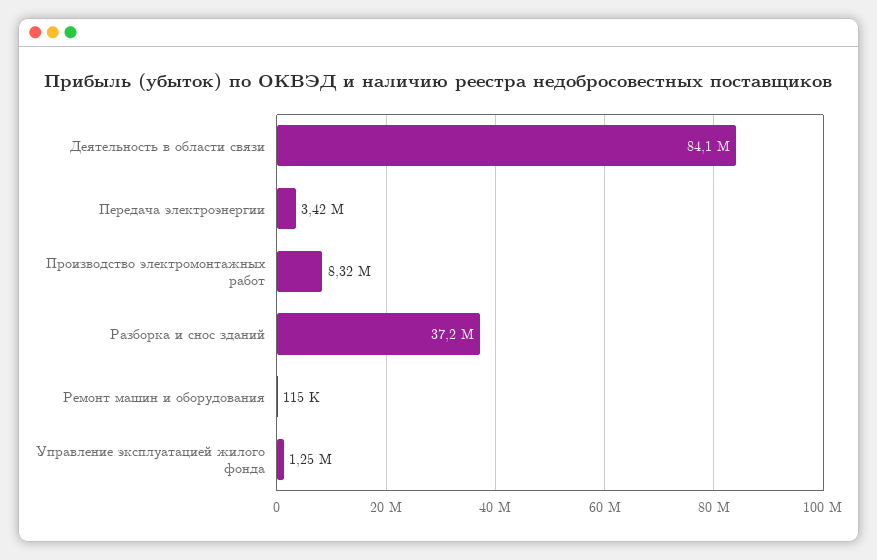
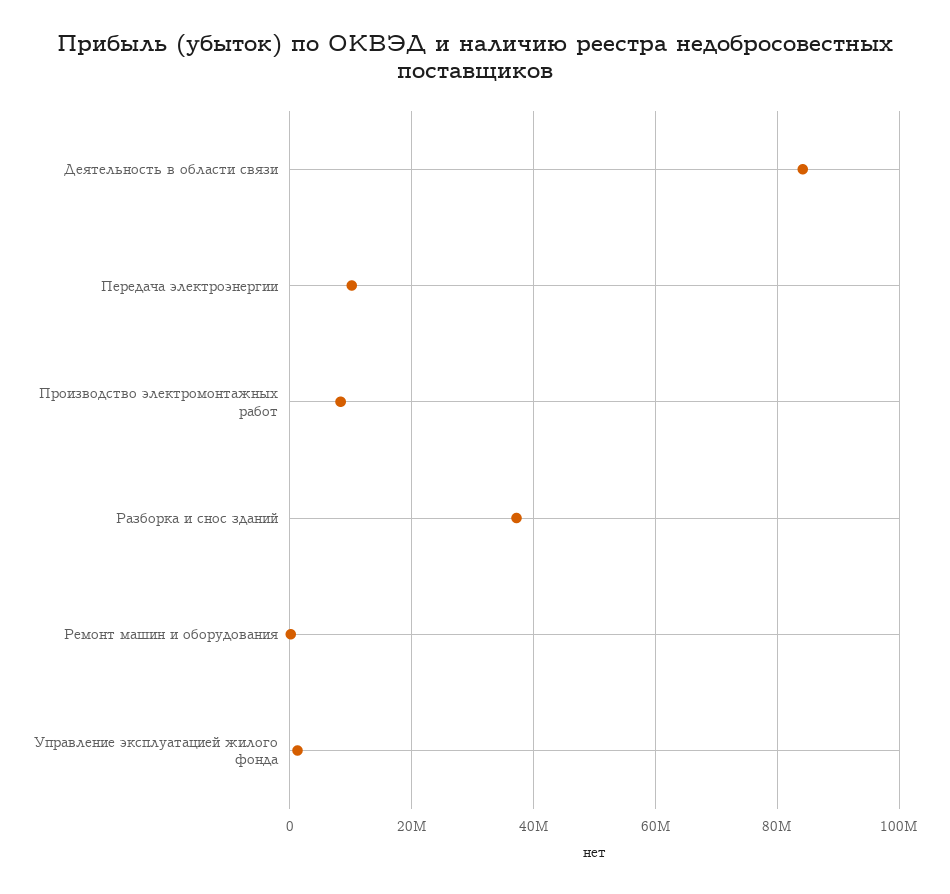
Передача электроэнергии: 3420000 -> 10000000

